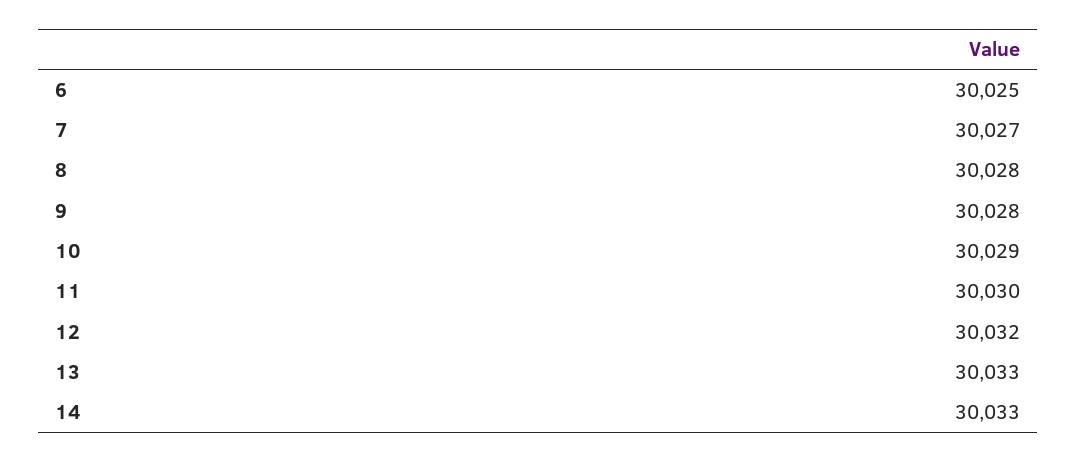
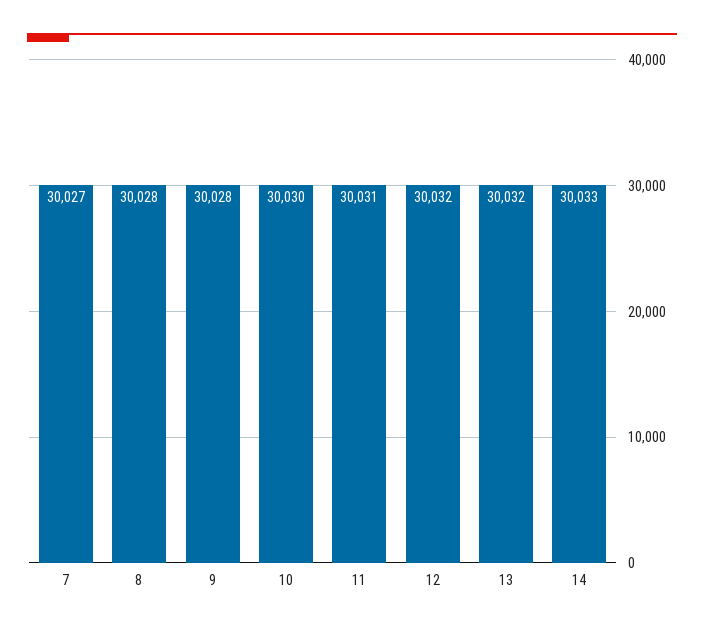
6: 30025 -> none
10: 30029 -> 30030
11: 30030 -> 30031
13: 30033 -> 30032

